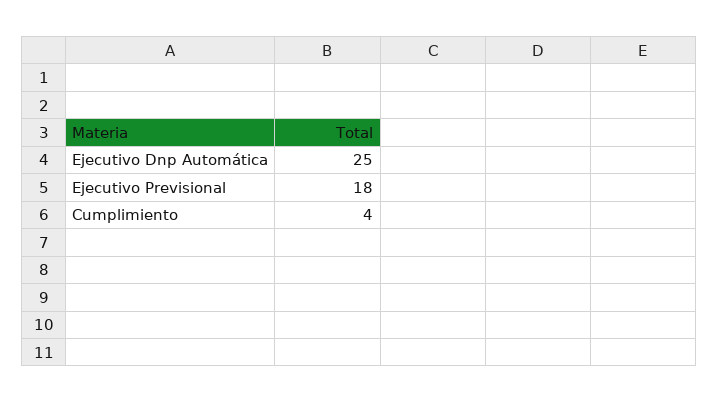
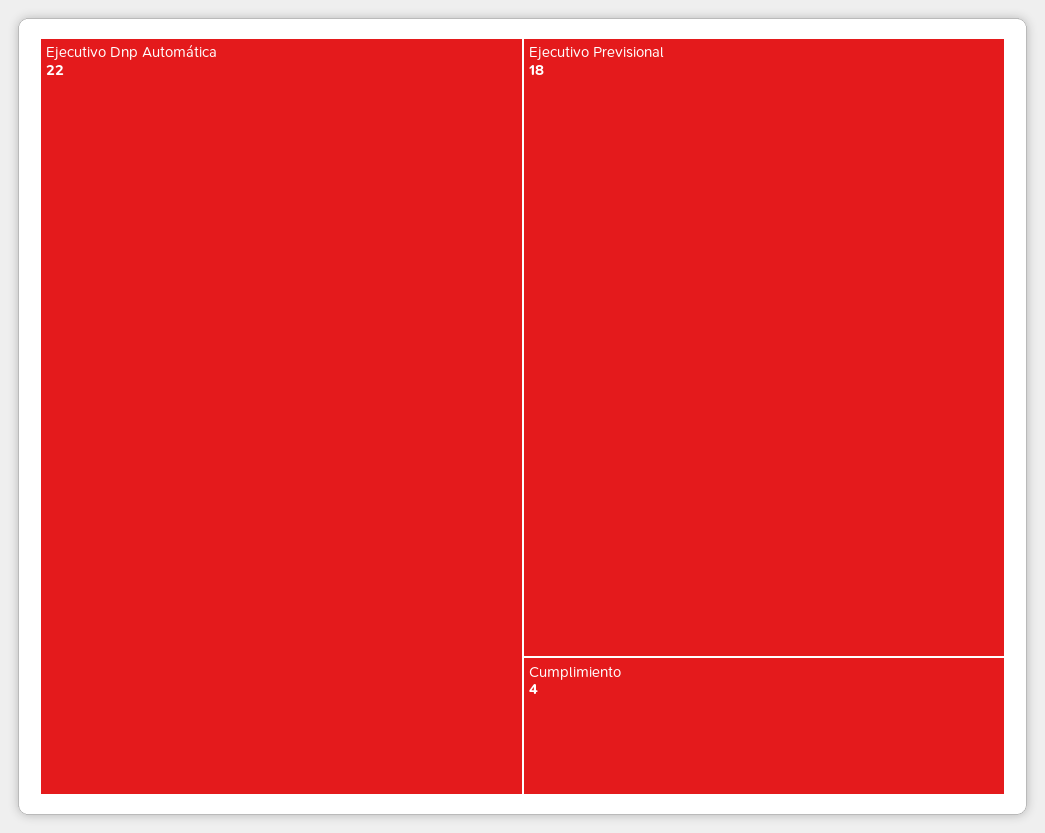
Ejecutivo Dnp Automática: 25 -> 22

